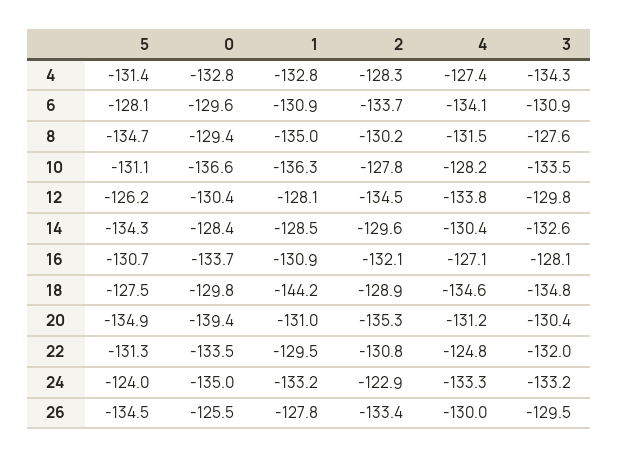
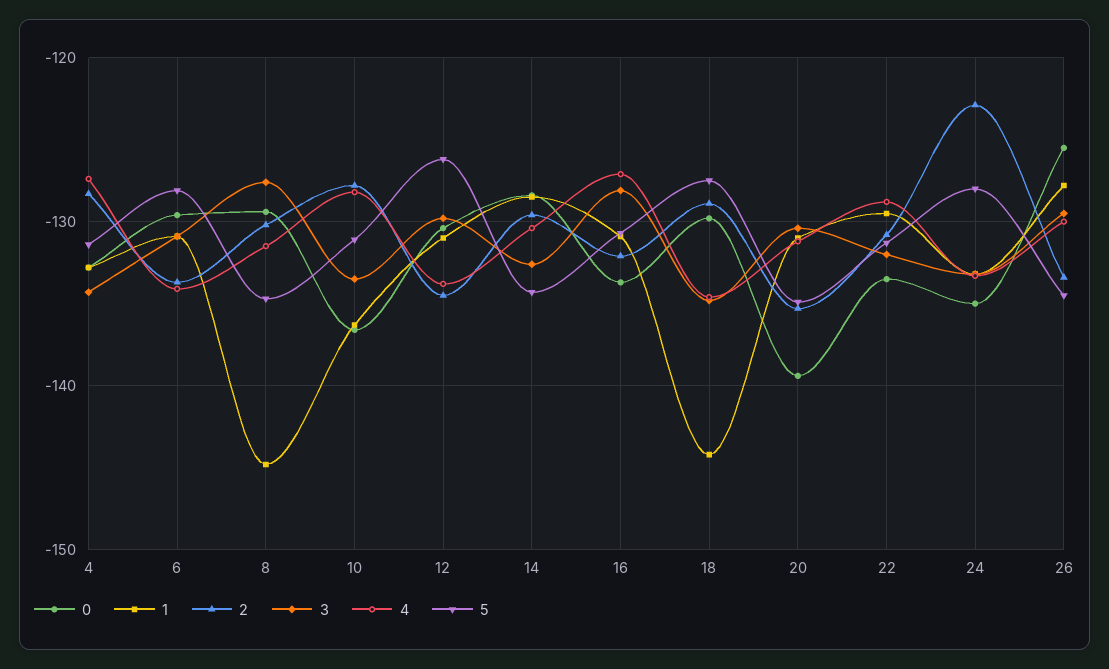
1, 8: -135 -> -145
1, 12: -128.1 -> -131
4, 22: -124.8 -> -129
5, 24: -124 -> -128

